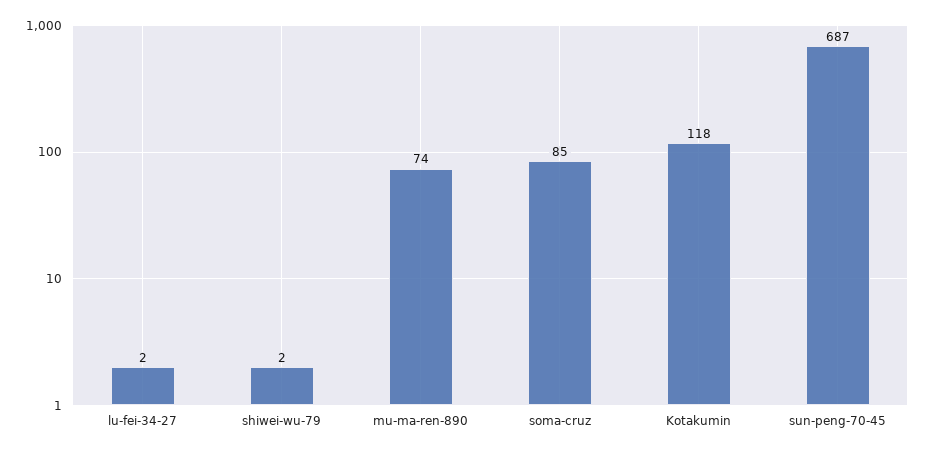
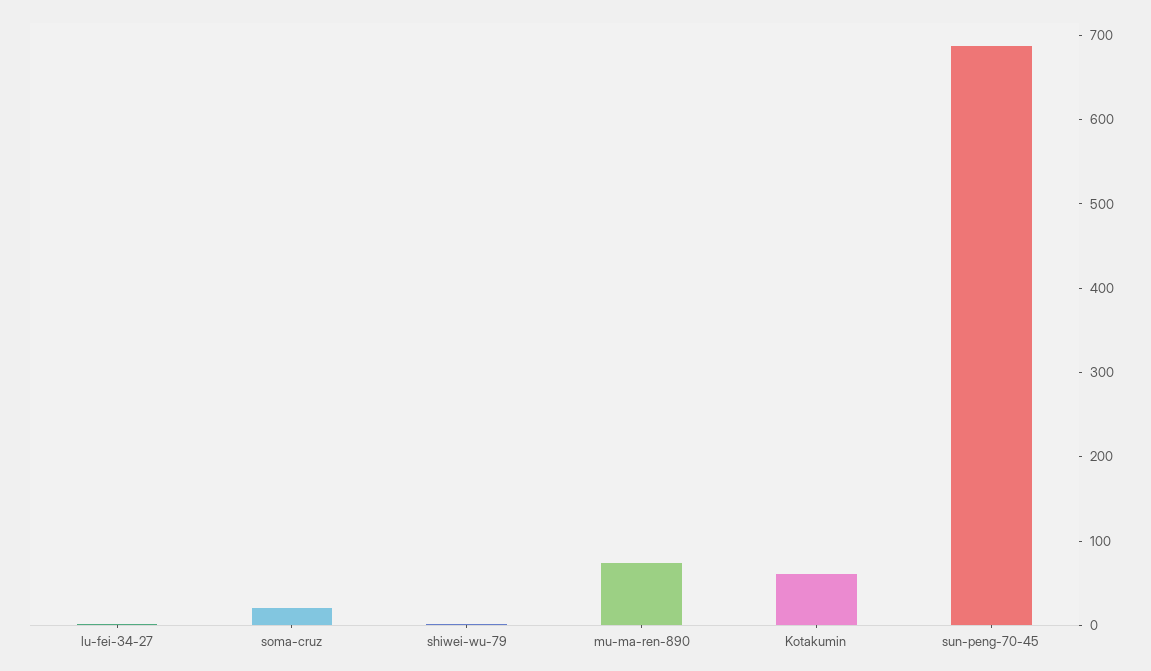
soma-cruz: 85 -> 20
Kotakumin: 118 -> 60

